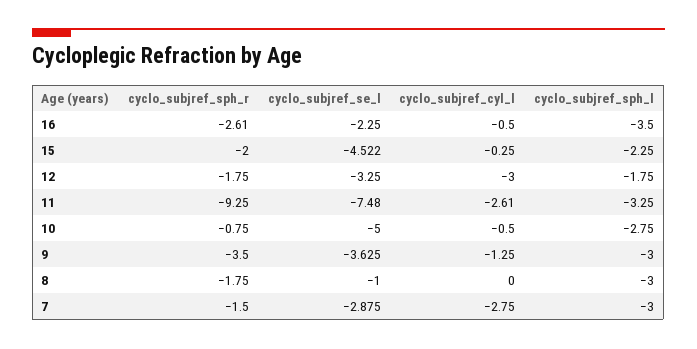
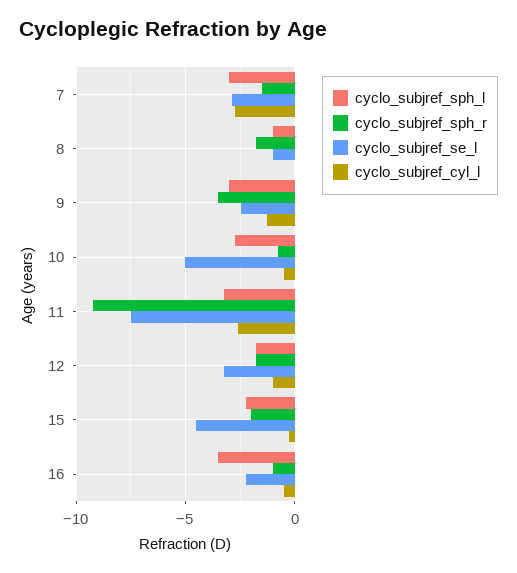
cyclo_subjref_sph_r, 16: -2.61 -> -1
cyclo_subjref_cyl_l, 12: -3 -> -1
cyclo_subjref_se_l, 9: -3.625 -> -2.5
cyclo_subjref_sph_l, 8: -3 -> -1

